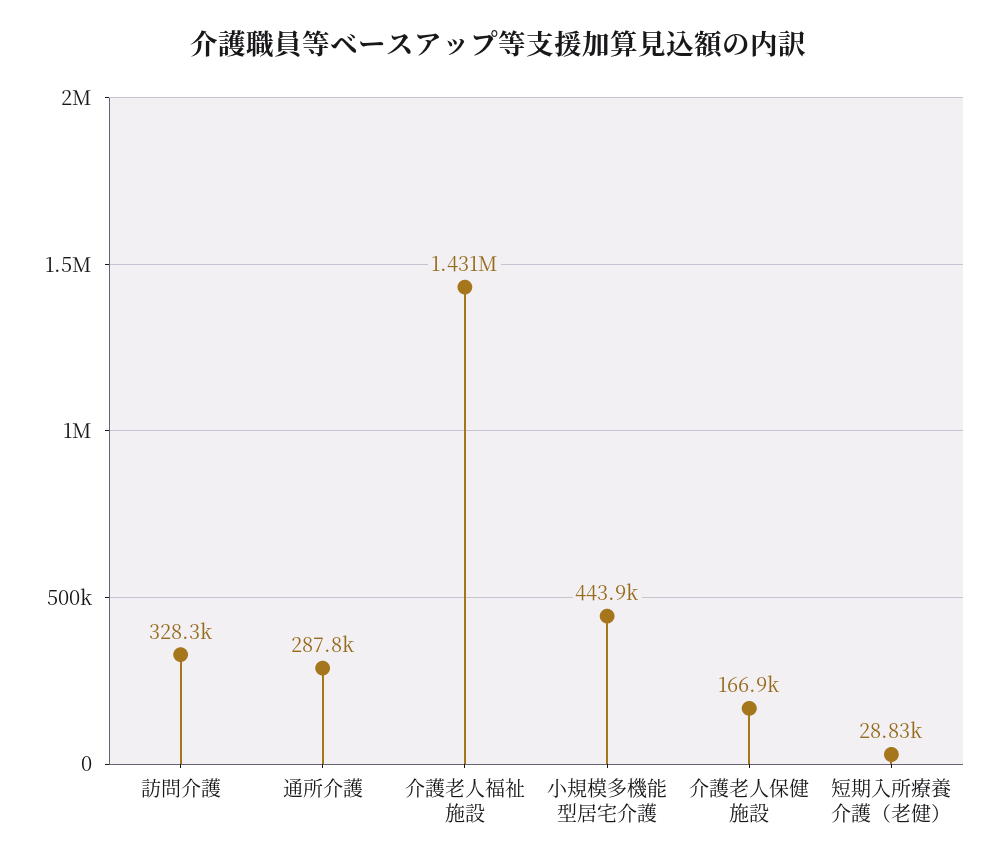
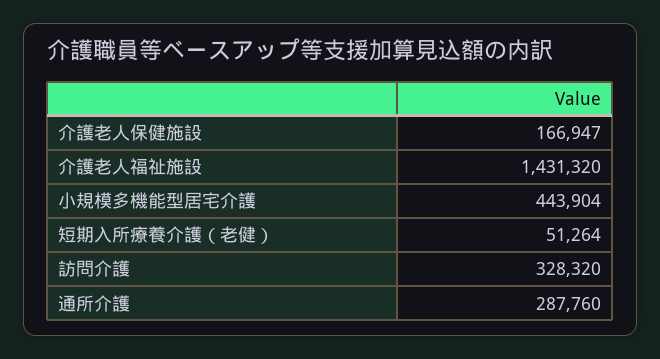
短期入所療養介護（老健）: 28830 -> 51264

